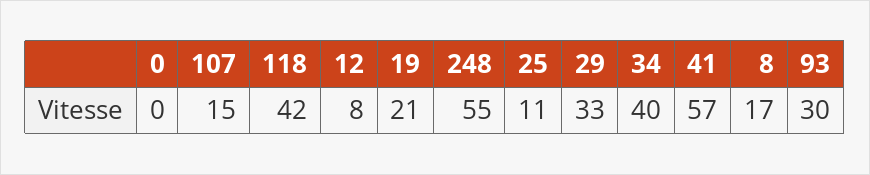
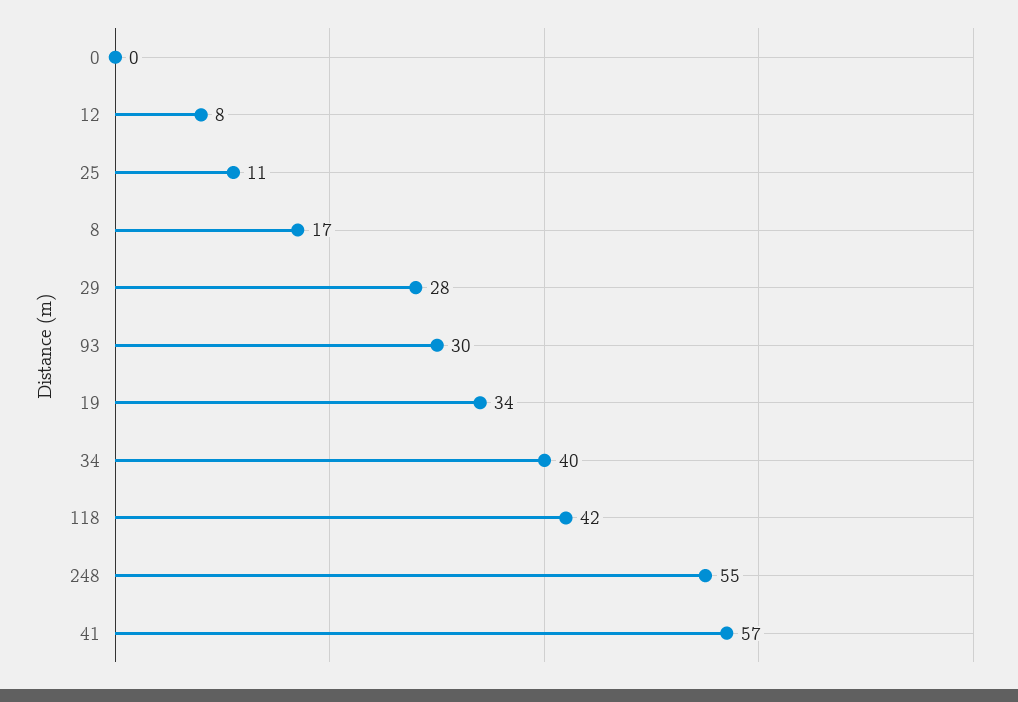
107: 15 -> none
19: 21 -> 34
29: 33 -> 28

